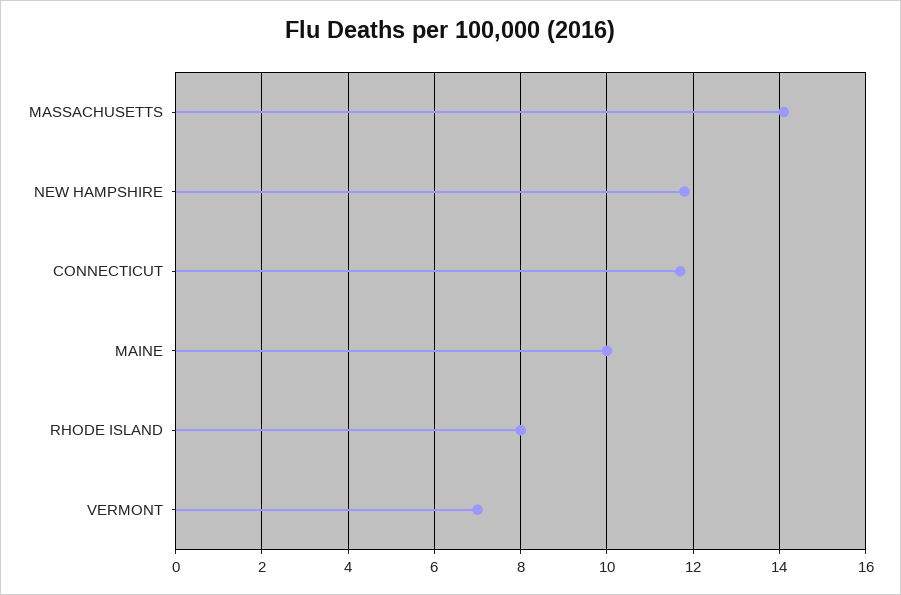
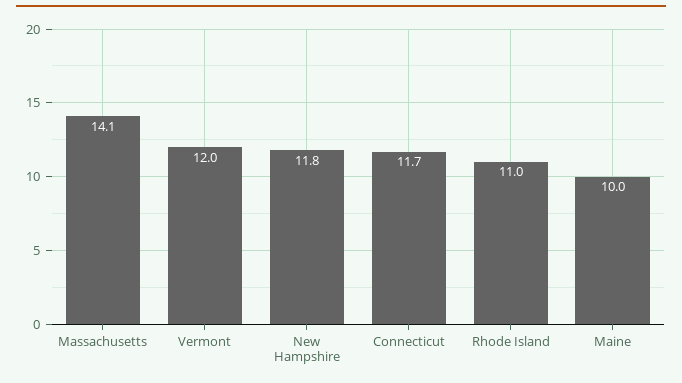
RHODE ISLAND: 8 -> 11
VERMONT: 7 -> 12

